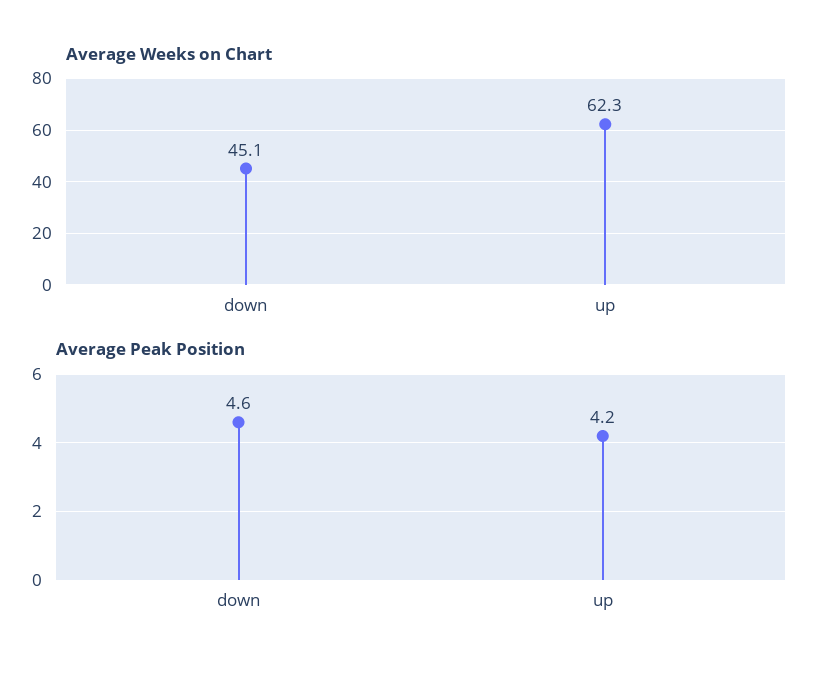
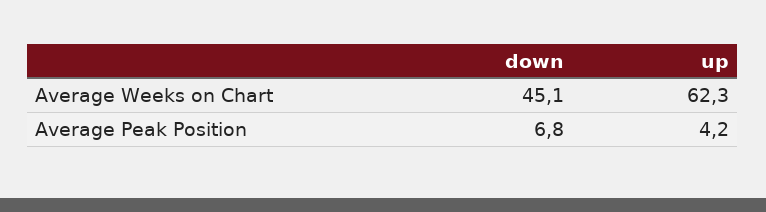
Average Peak Position, down: 4.6 -> 6.8

